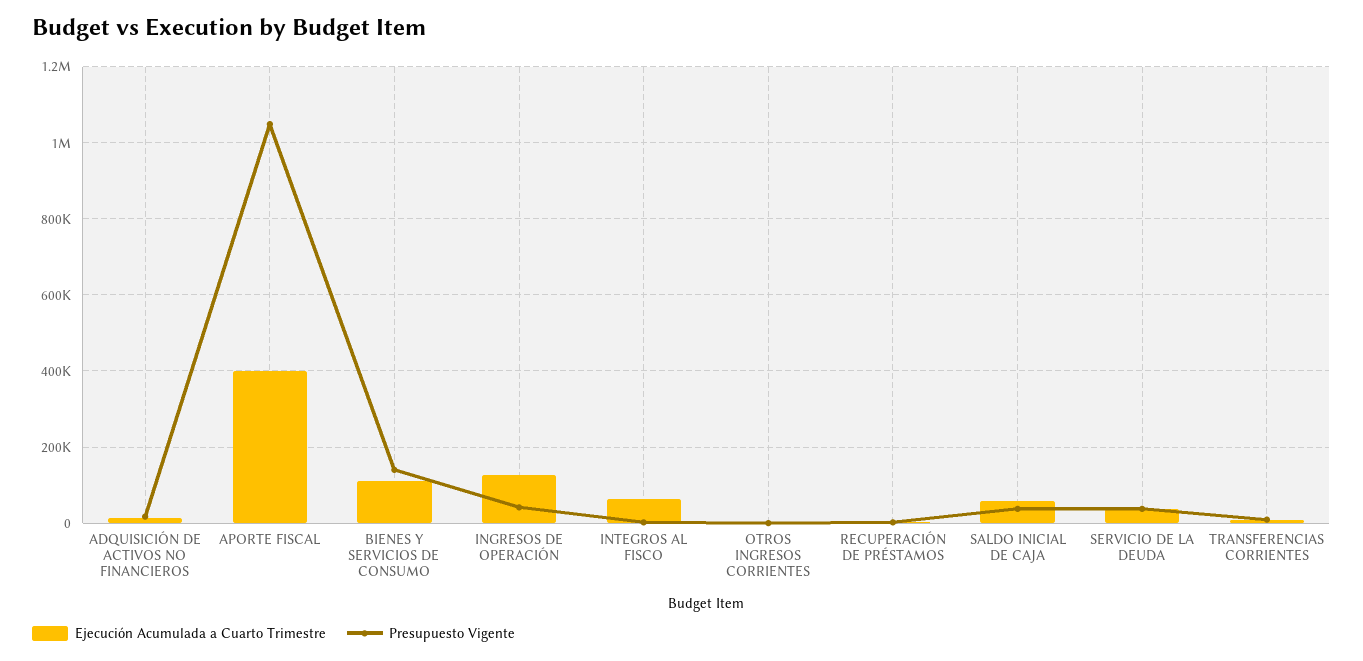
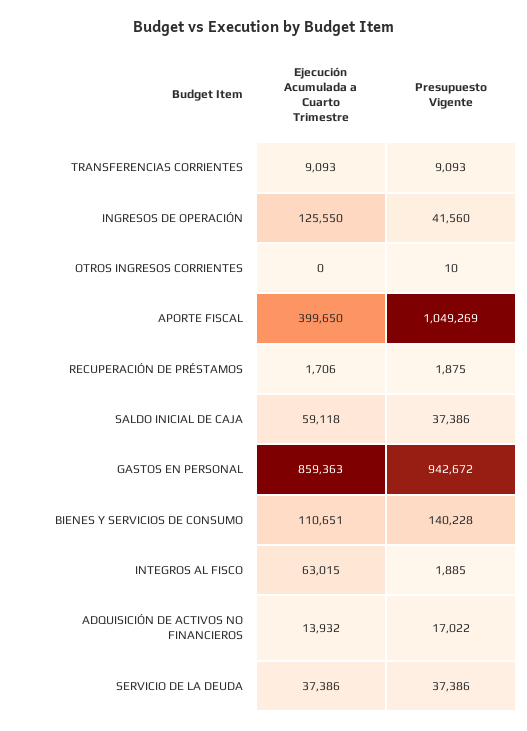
Ejecución Acumulada a Cuarto Trimestre, GASTOS EN PERSONAL: none -> 859363
Presupuesto Vigente, GASTOS EN PERSONAL: none -> 942672

